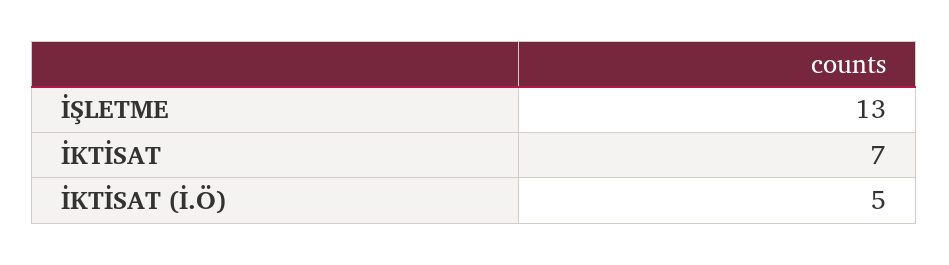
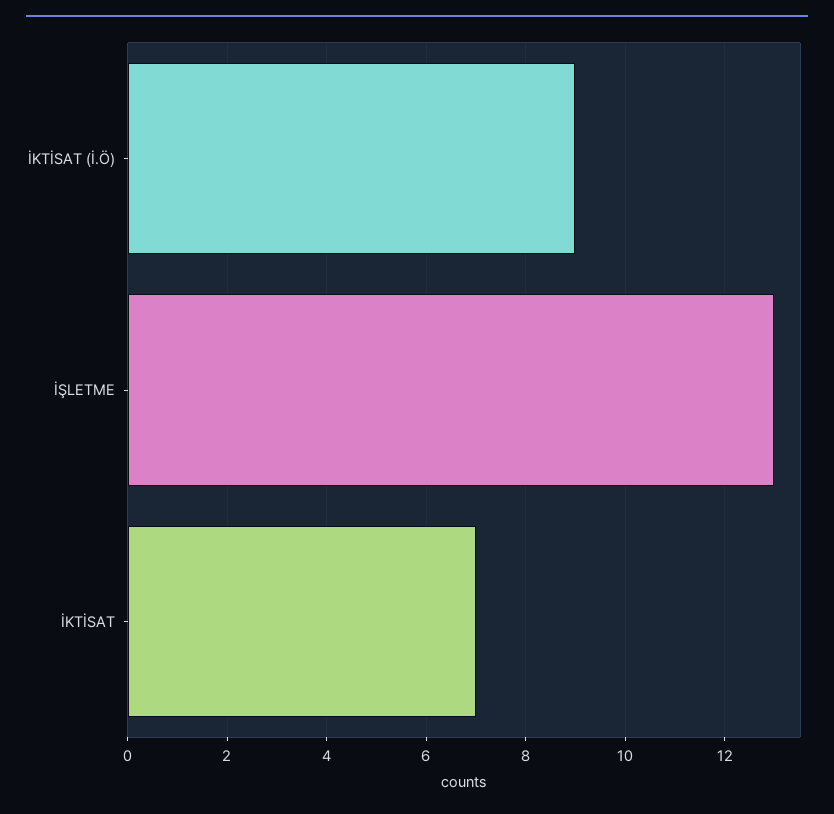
İKTİSAT (İ.Ö): 5 -> 9

